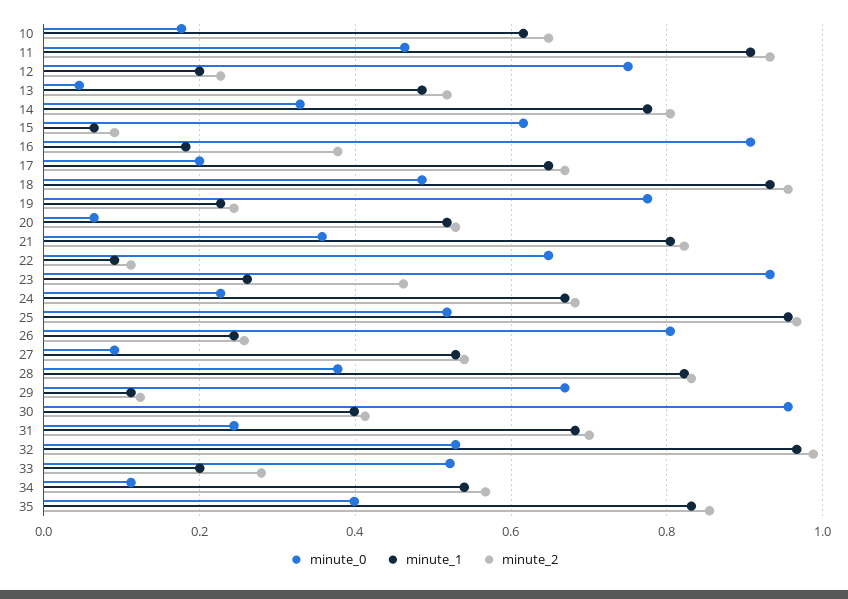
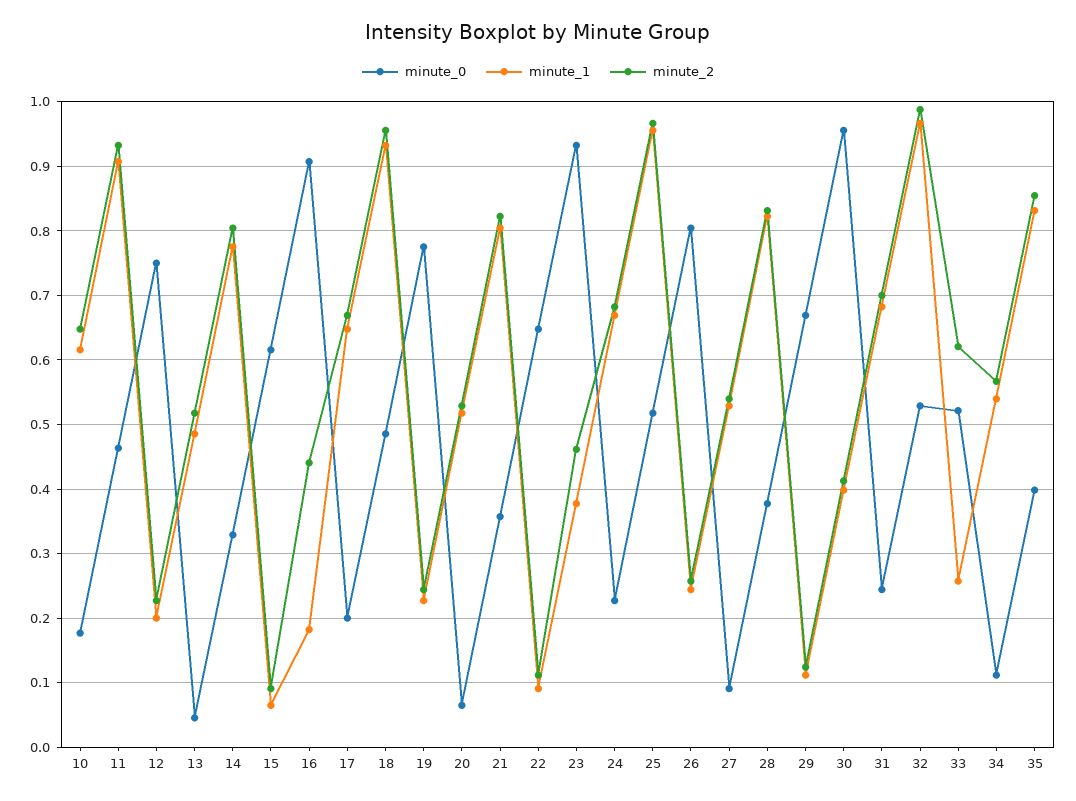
minute_2, 16: 0.38 -> 0.44
minute_1, 23: 0.26 -> 0.38
minute_1, 33: 0.2 -> 0.26
minute_2, 33: 0.28 -> 0.62

